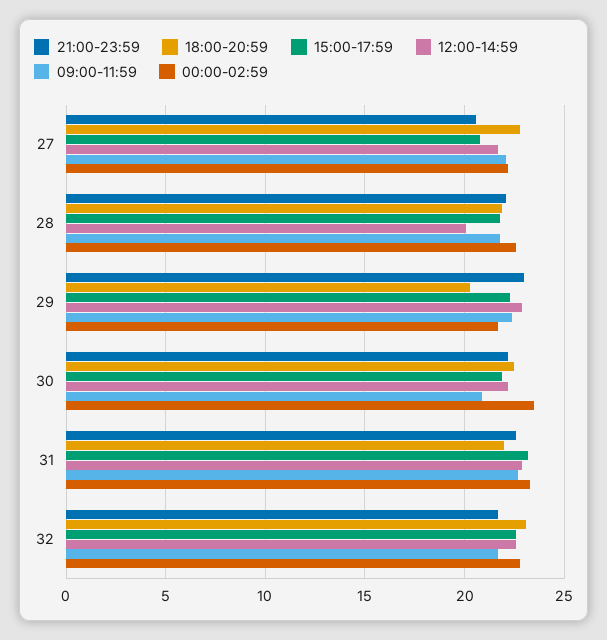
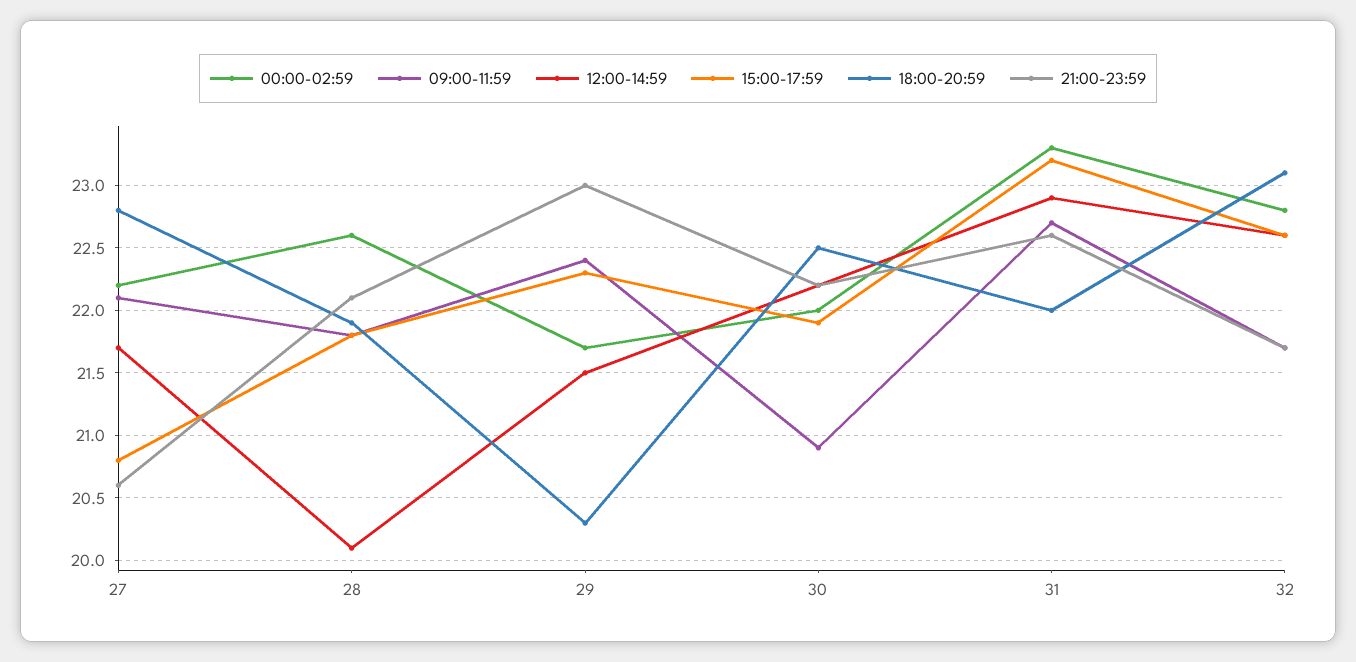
12:00-14:59, 29: 23 -> 21.5
00:00-02:59, 30: 23.5 -> 22

